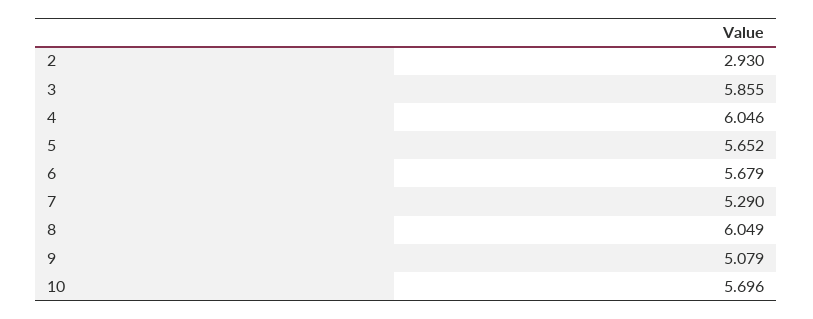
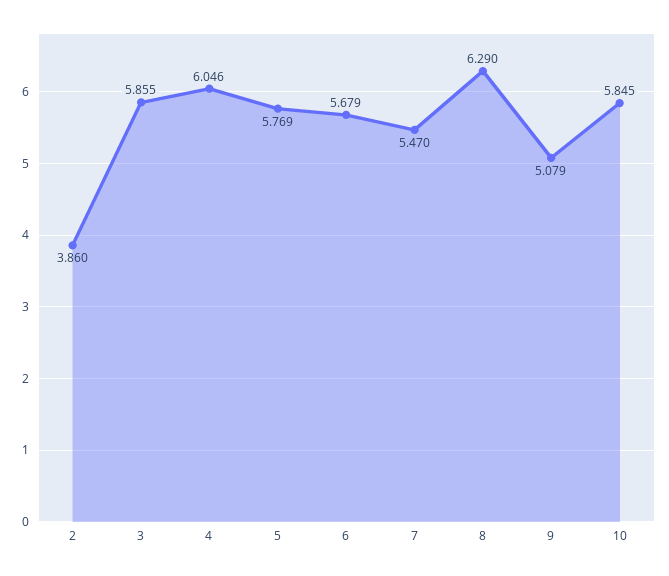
2: 2.93 -> 3.86
5: 5.652 -> 5.769
7: 5.29 -> 5.47
8: 6.049 -> 6.29
10: 5.696 -> 5.845

